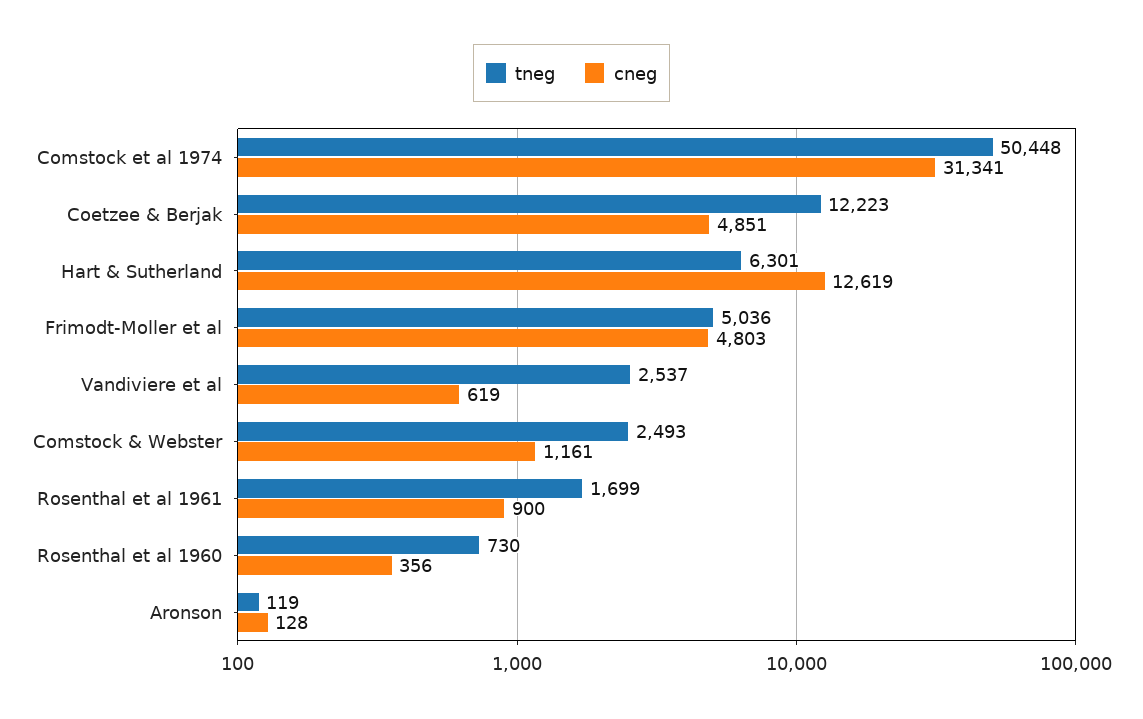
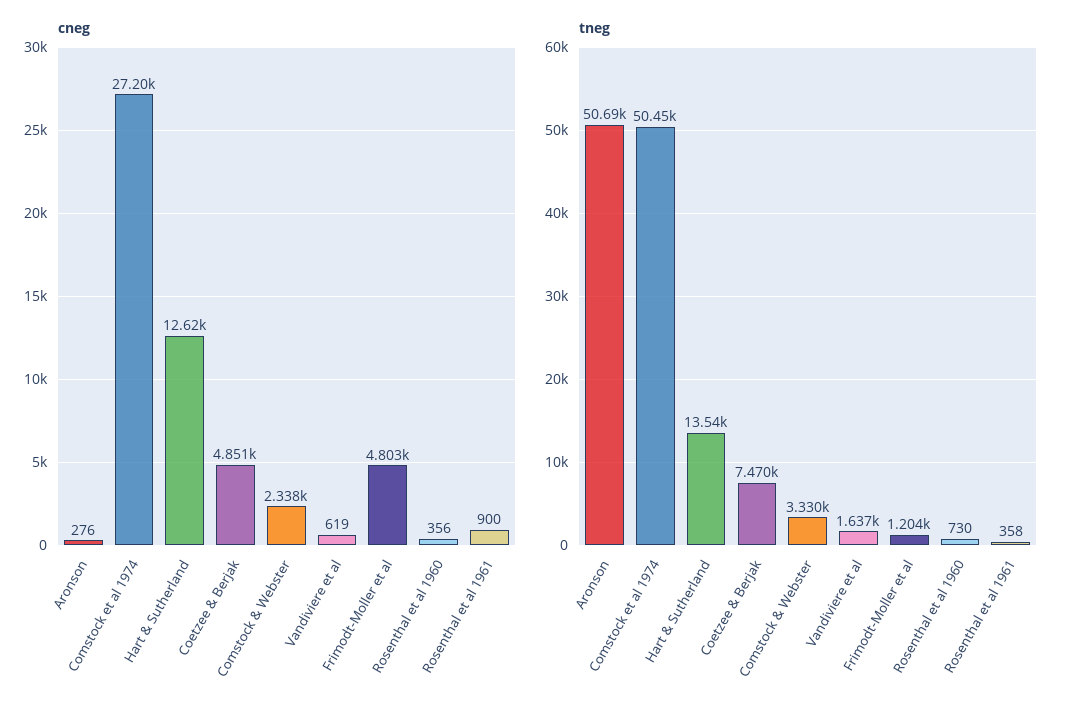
cneg, Comstock et al 1974: 31341 -> 27200
tneg, Coetzee & Berjak: 12223 -> 7470
tneg, Hart & Sutherland: 6301 -> 13540
tneg, Frimodt-Moller et al: 5036 -> 1204
tneg, Vandiviere et al: 2537 -> 1637
tneg, Comstock & Webster: 2493 -> 3330
cneg, Comstock & Webster: 1161 -> 2338
tneg, Rosenthal et al 1961: 1699 -> 358
tneg, Aronson: 119 -> 50690
cneg, Aronson: 128 -> 276

